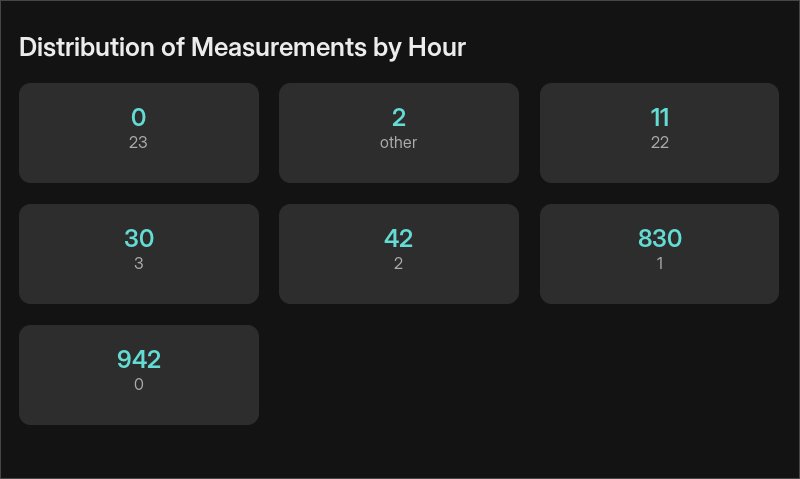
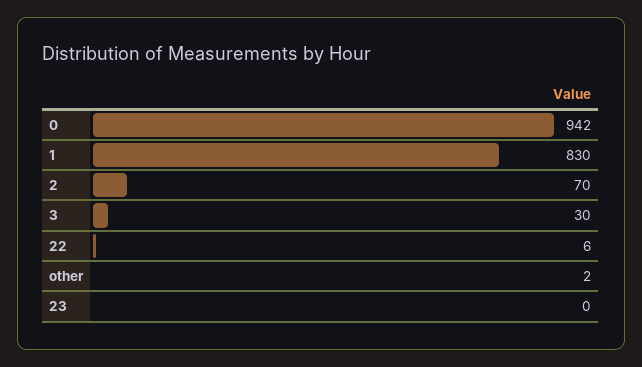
22: 11 -> 6
2: 42 -> 70

